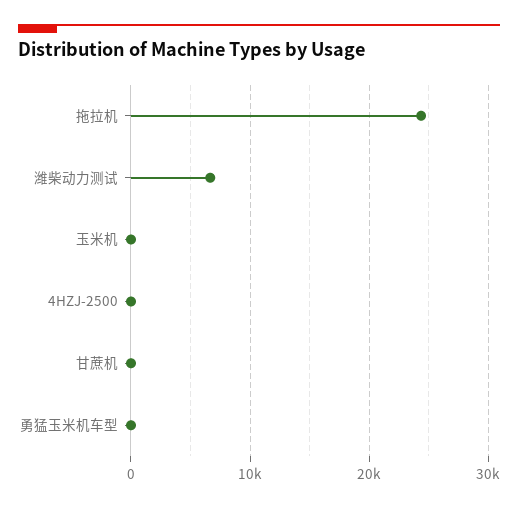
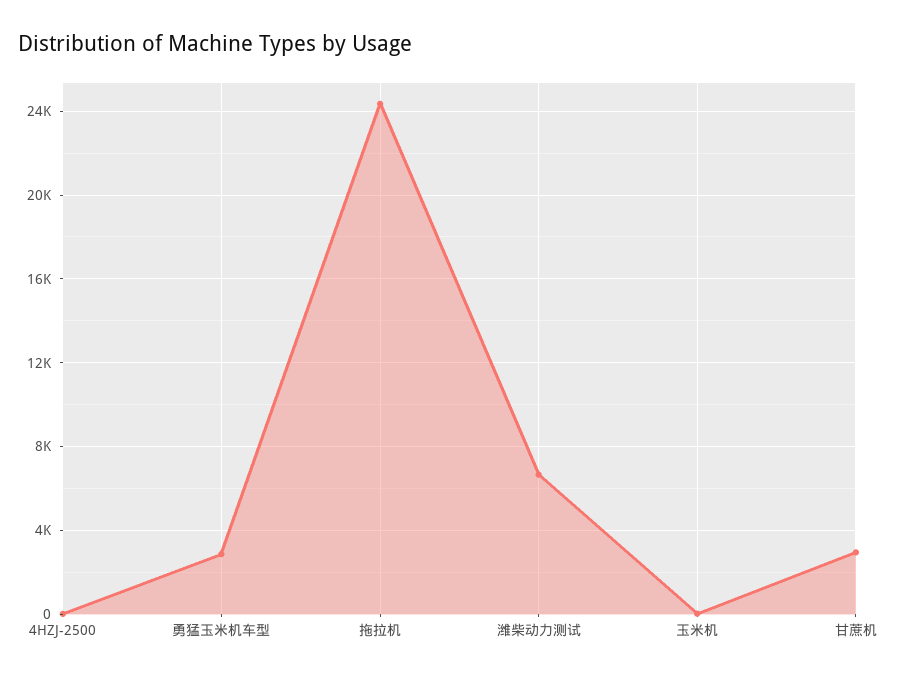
甘蔗机: 0 -> 3000
勇猛玉米机车型: 0 -> 3000

